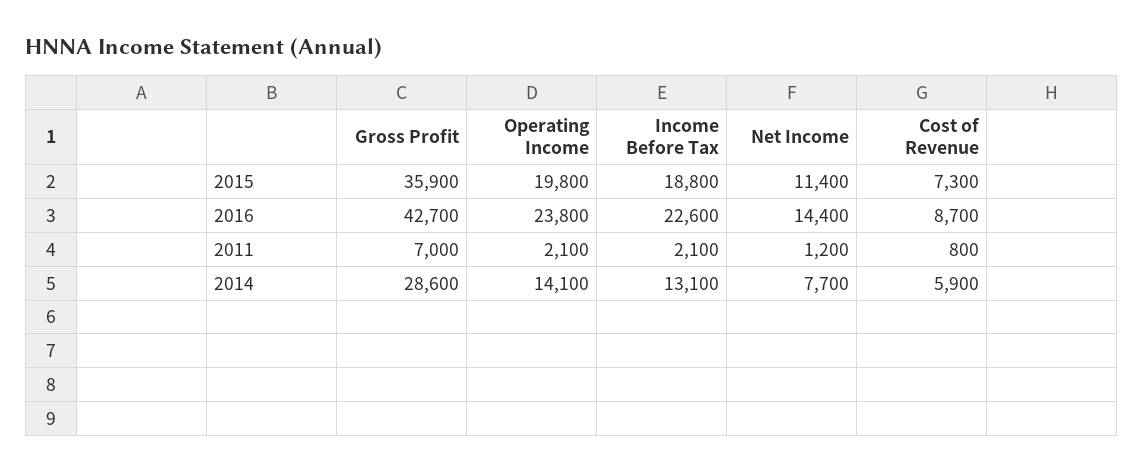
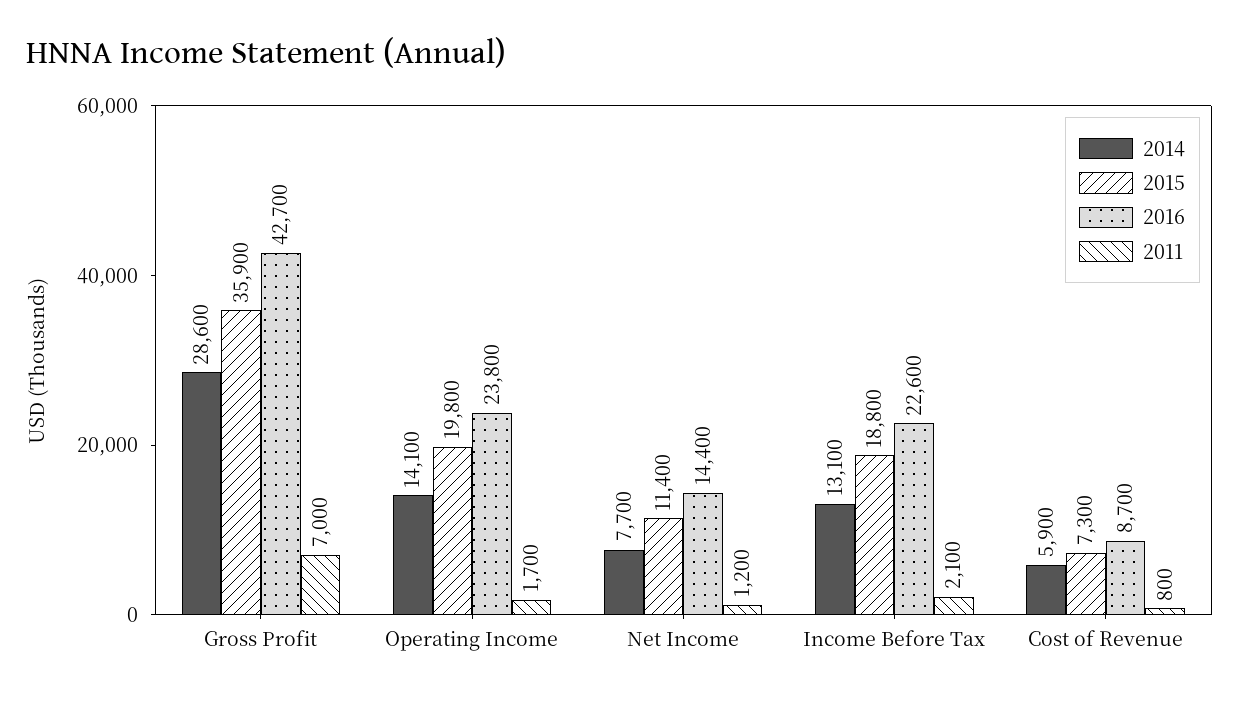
2011, Operating Income: 2100 -> 1700

